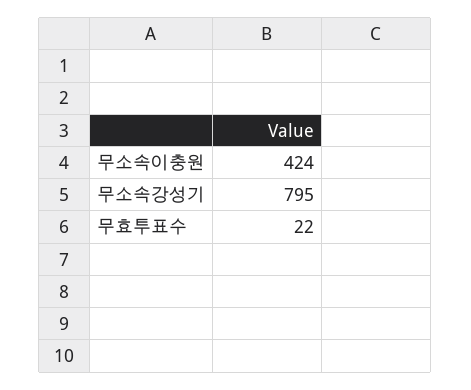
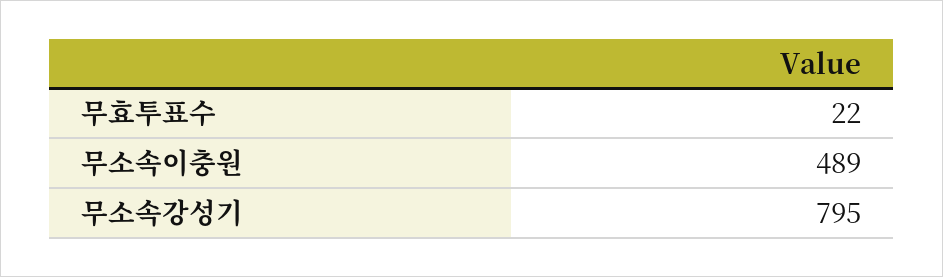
무소속이충원: 424 -> 489

